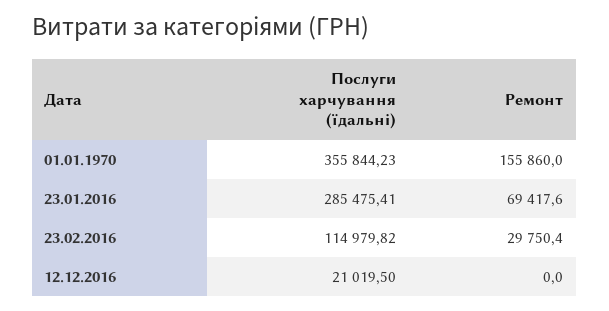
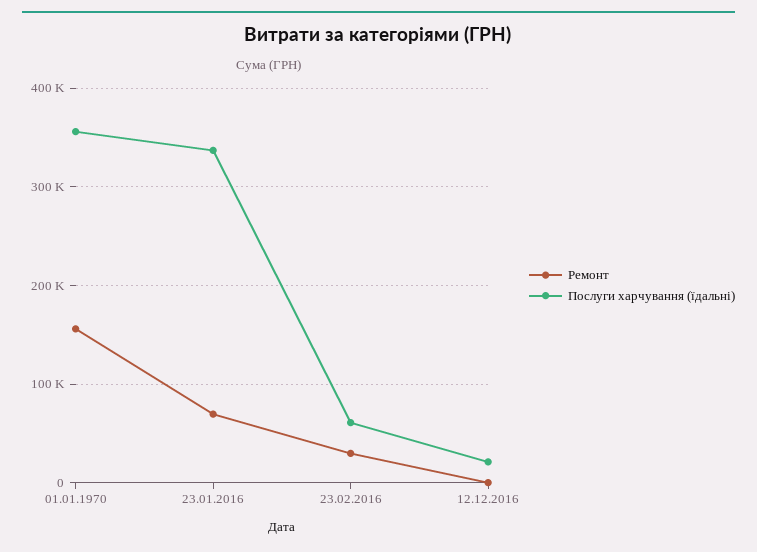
Послуги харчування (їдальні), 23.01.2016: 285475.41 -> 340000
Послуги харчування (їдальні), 23.02.2016: 114979.82 -> 60000

